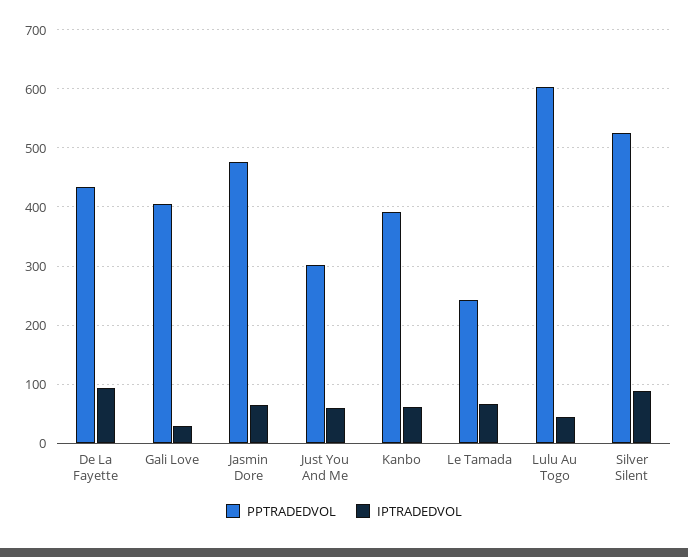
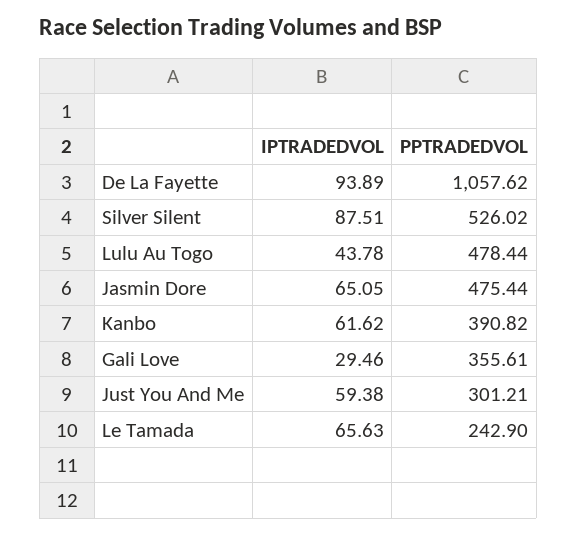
PPTRADEDVOL, De La Fayette: 440 -> 1057.62
PPTRADEDVOL, Gali Love: 400 -> 355.61
PPTRADEDVOL, Lulu Au Togo: 600 -> 478.44

